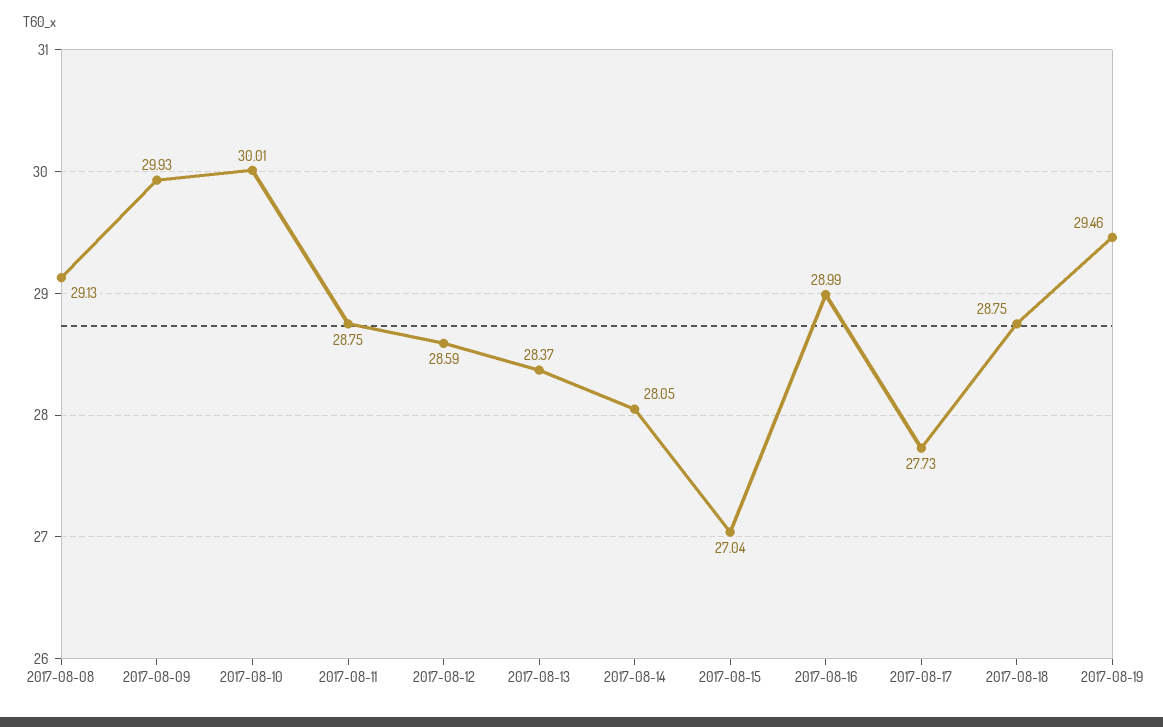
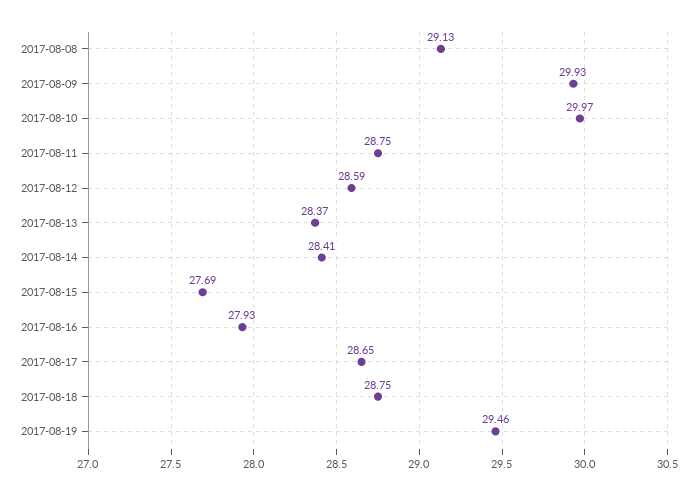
2017-08-10: 30.01 -> 29.97
2017-08-14: 28.05 -> 28.41
2017-08-15: 27.04 -> 27.69
2017-08-16: 28.99 -> 27.93
2017-08-17: 27.73 -> 28.65

